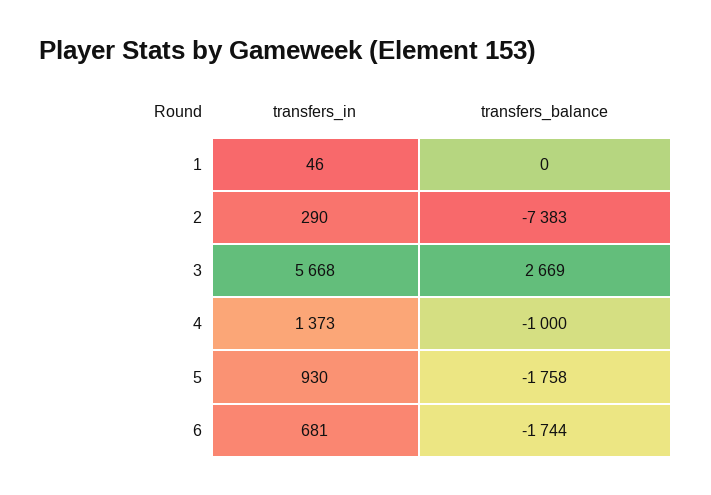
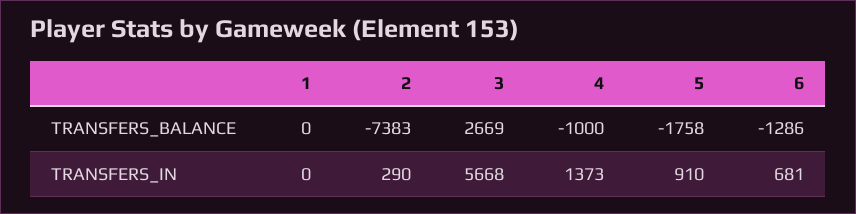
transfers_in, 1: 46 -> 0
transfers_in, 5: 930 -> 910
transfers_balance, 6: -1744 -> -1286

